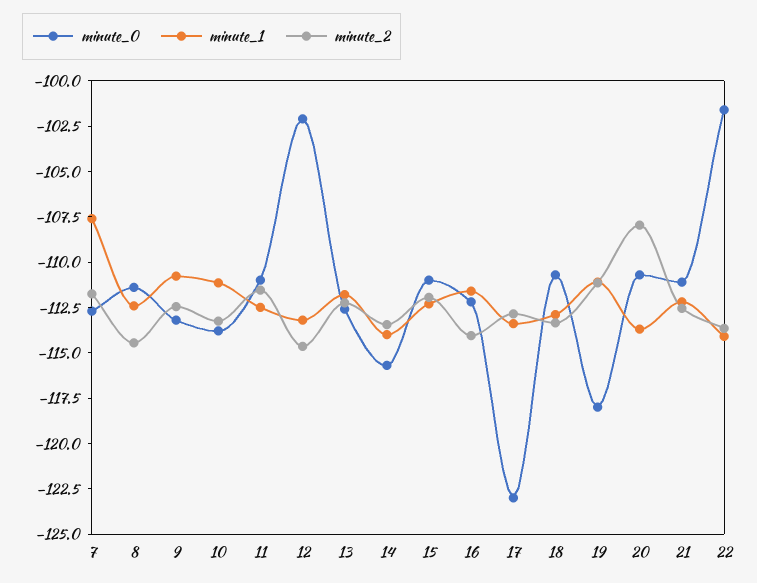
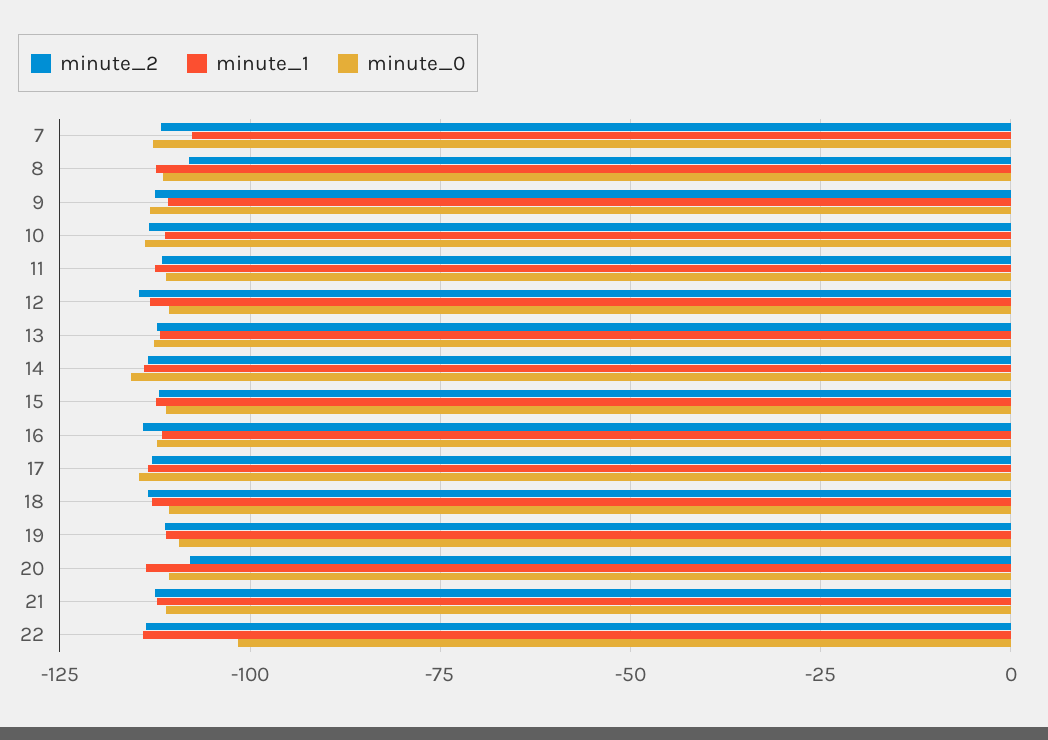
minute_2, 8: -114.5 -> -107.5
minute_0, 12: -102 -> -110
minute_0, 17: -123 -> -115
minute_0, 19: -118 -> -110

